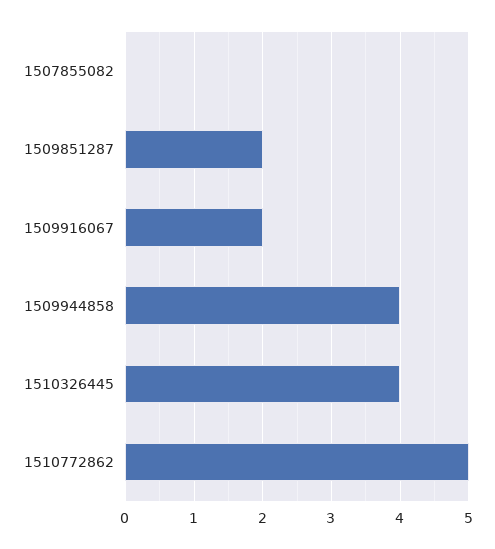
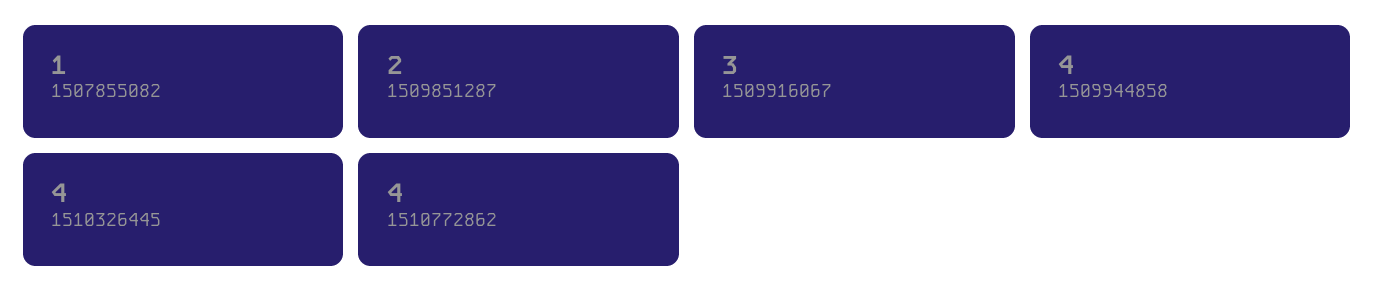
1507855082: 0 -> 1
1509916067: 2 -> 3
1510772862: 5 -> 4

